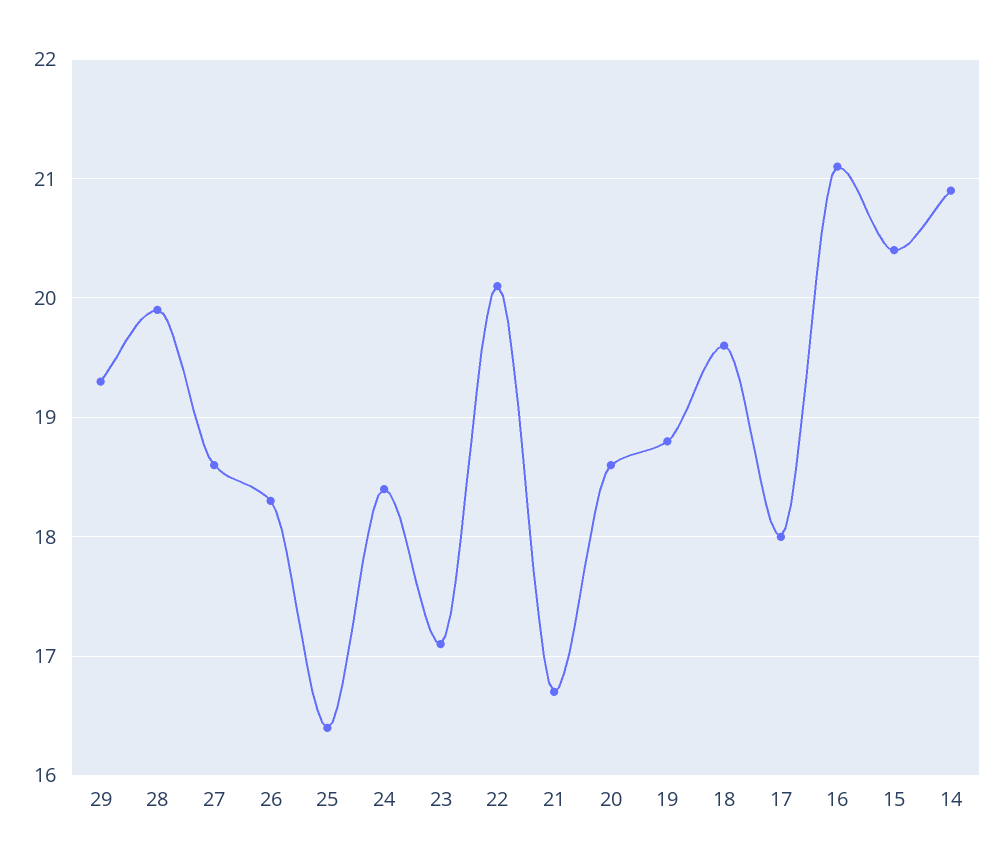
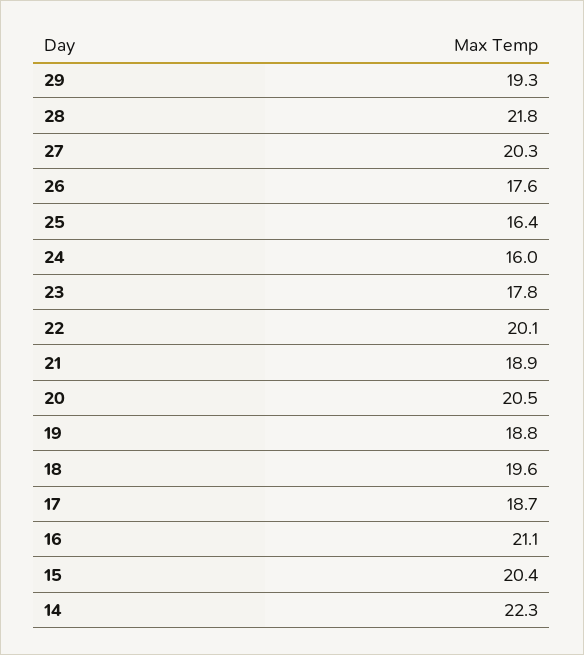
28: 19.9 -> 21.8
27: 18.6 -> 20.3
26: 18.3 -> 17.6
24: 18.4 -> 16
23: 17.1 -> 17.8
21: 16.7 -> 18.9
20: 18.6 -> 20.5
17: 18 -> 18.7
14: 20.9 -> 22.3

